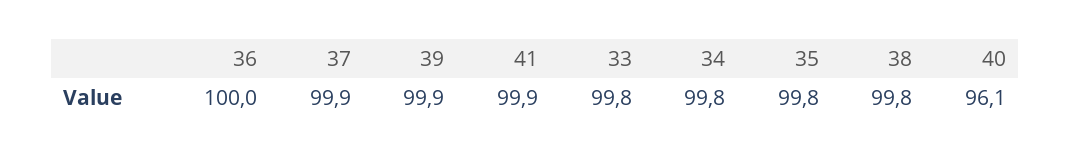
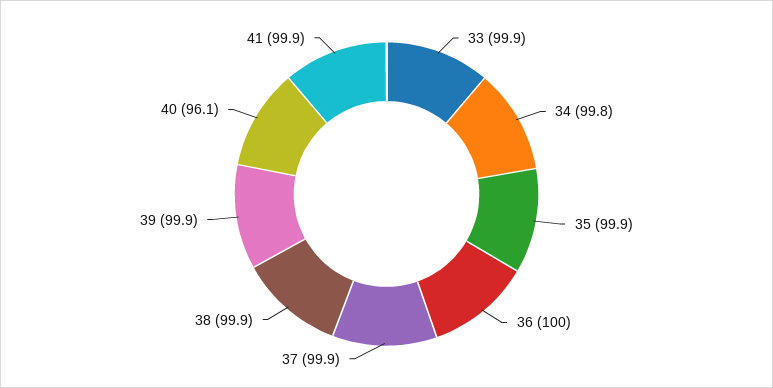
33: 99.8 -> 99.9
35: 99.8 -> 99.9
38: 99.8 -> 99.9

